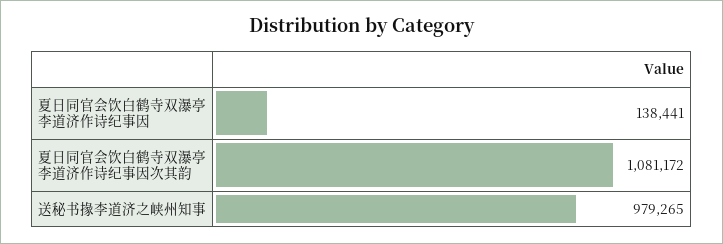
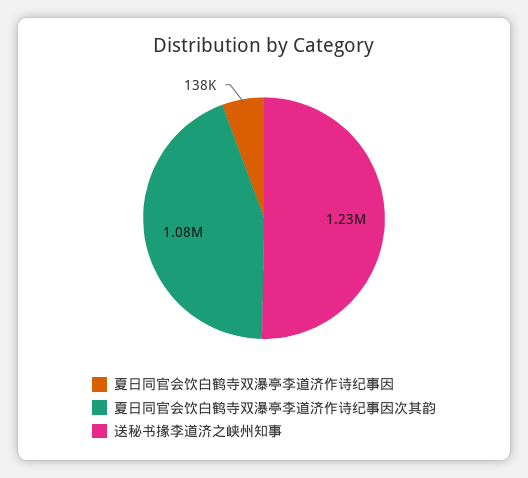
送秘书掾李道济之峡州知事: 979265 -> 1230000

